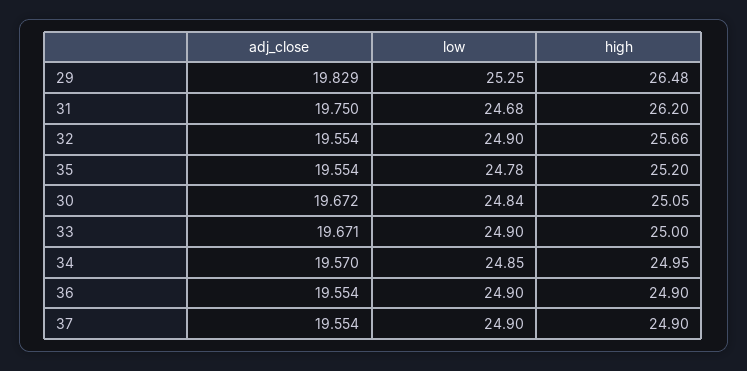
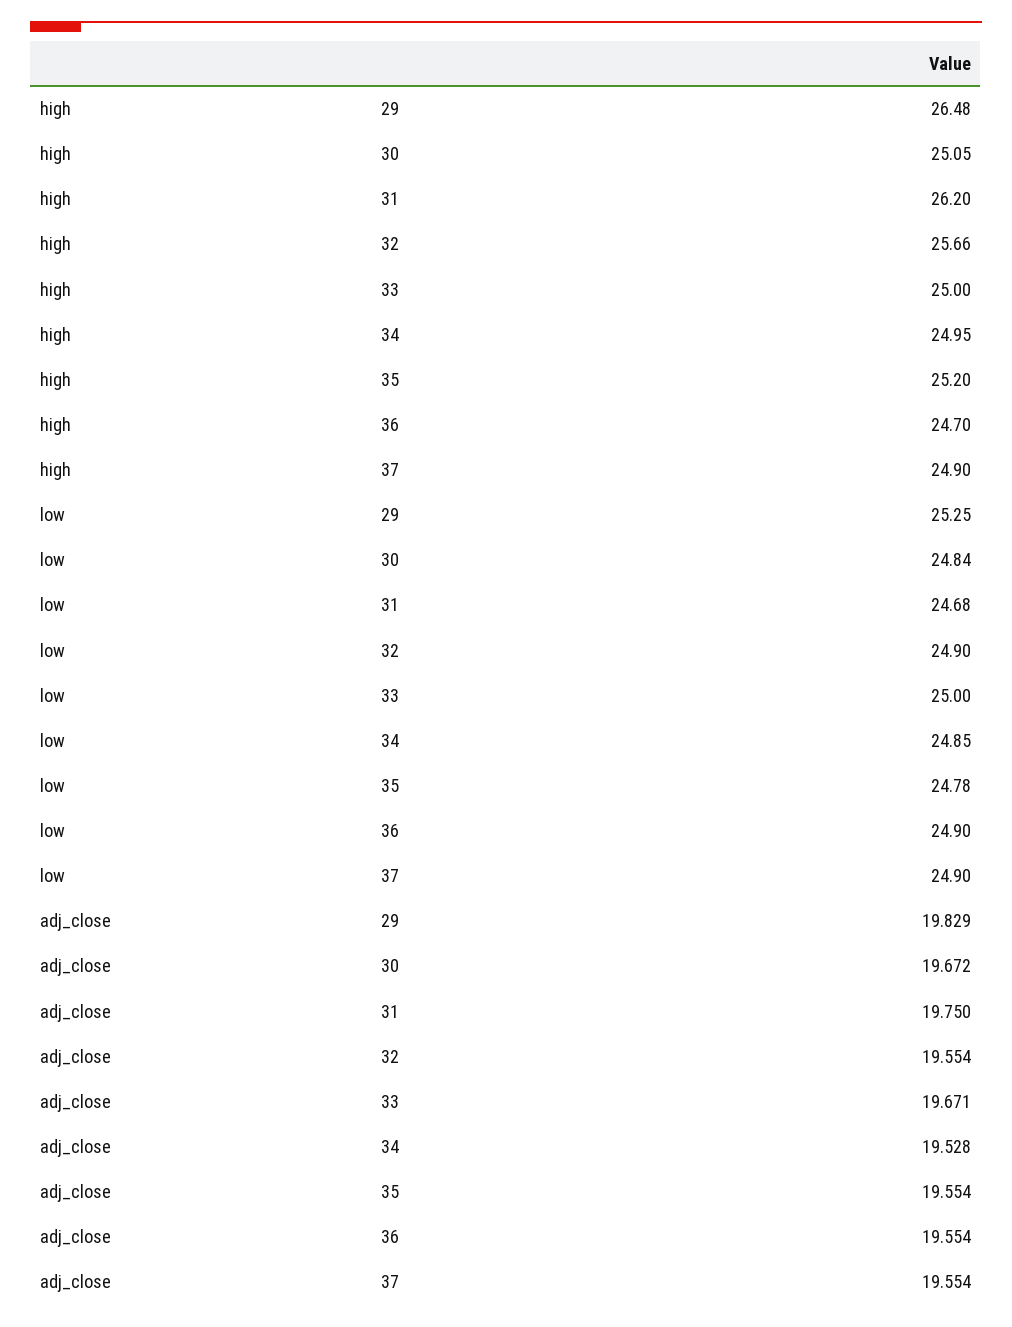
low, 33: 24.9 -> 25
adj_close, 34: 19.57 -> 19.528
high, 36: 24.9 -> 24.7

